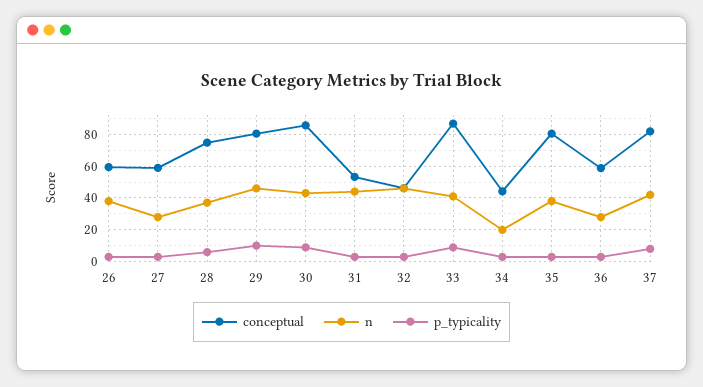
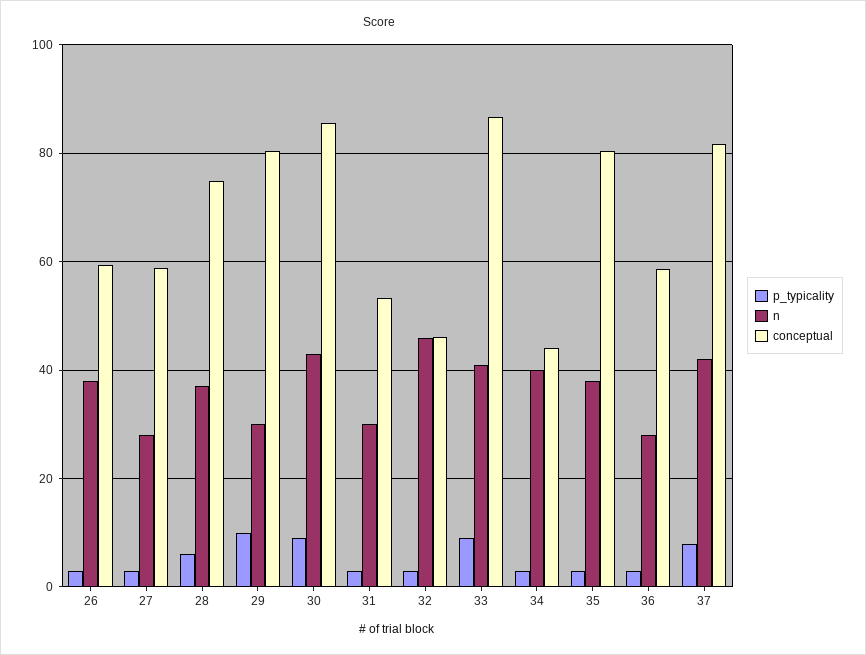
n, 29: 45 -> 30
n, 31: 45 -> 30
n, 34: 20 -> 40

